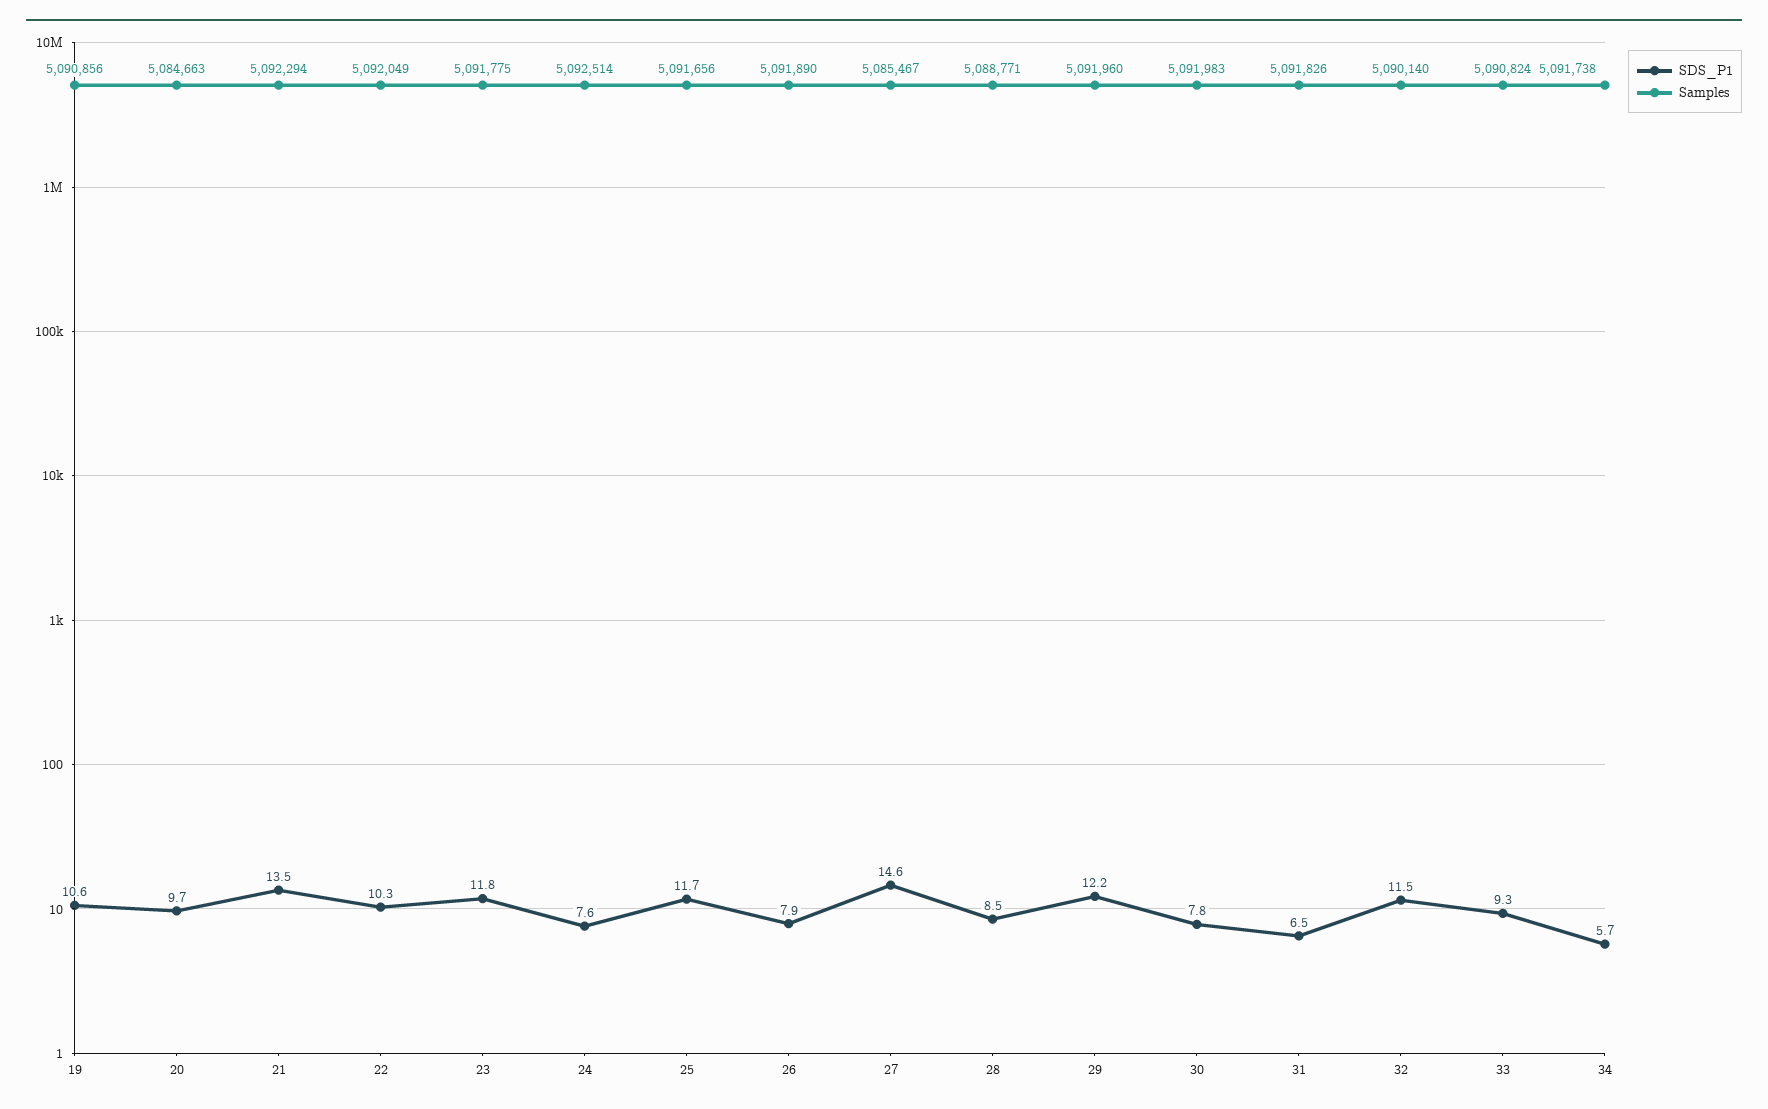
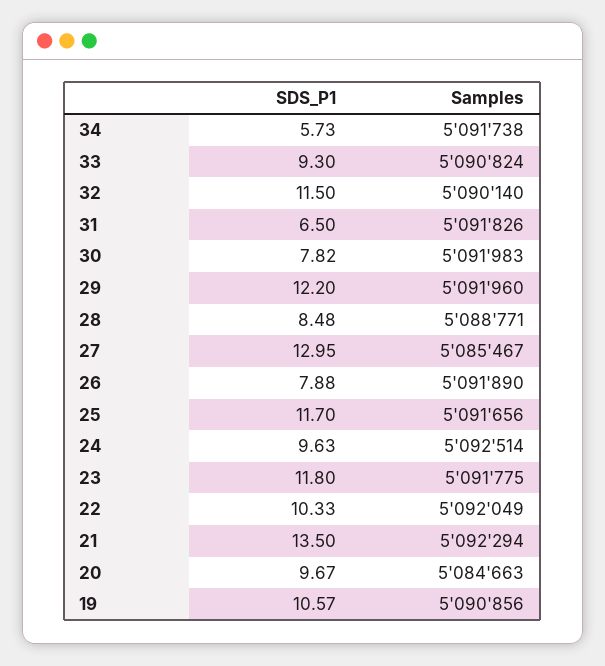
SDS_P1, 24: 7.6 -> 9.63
SDS_P1, 27: 14.6 -> 12.95

